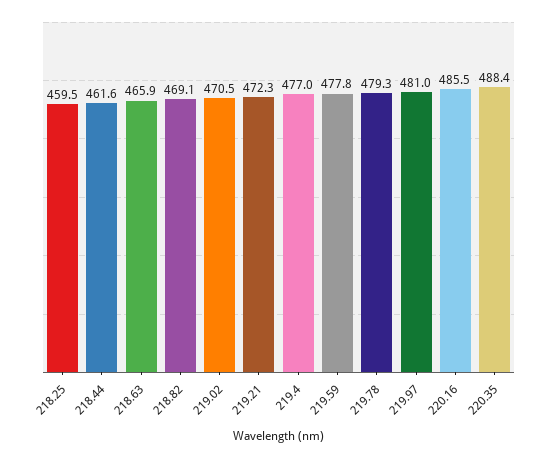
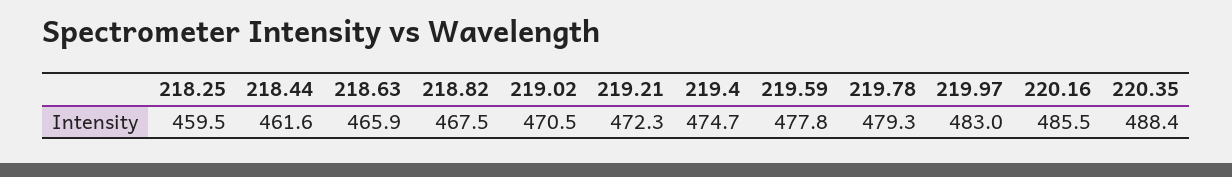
218.82: 469.1 -> 467.5
219.4: 477 -> 474.7
219.97: 481 -> 483

